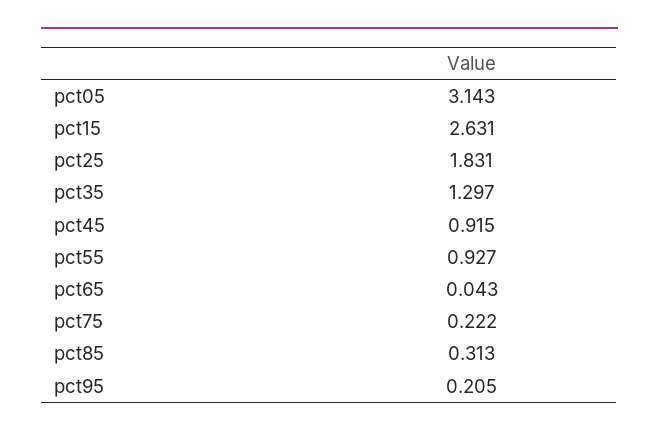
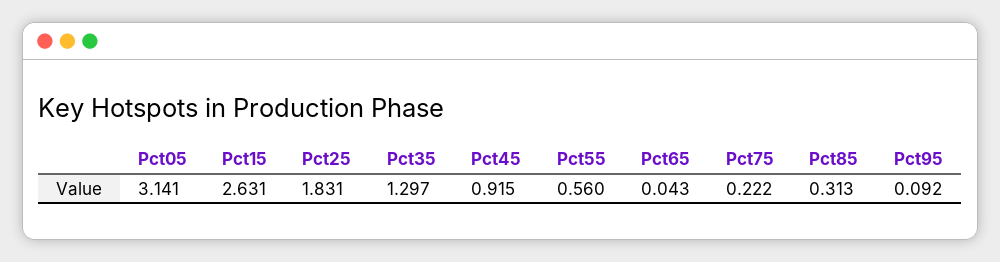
pct05: 3.143 -> 3.141
pct55: 0.927 -> 0.56
pct95: 0.205 -> 0.092

